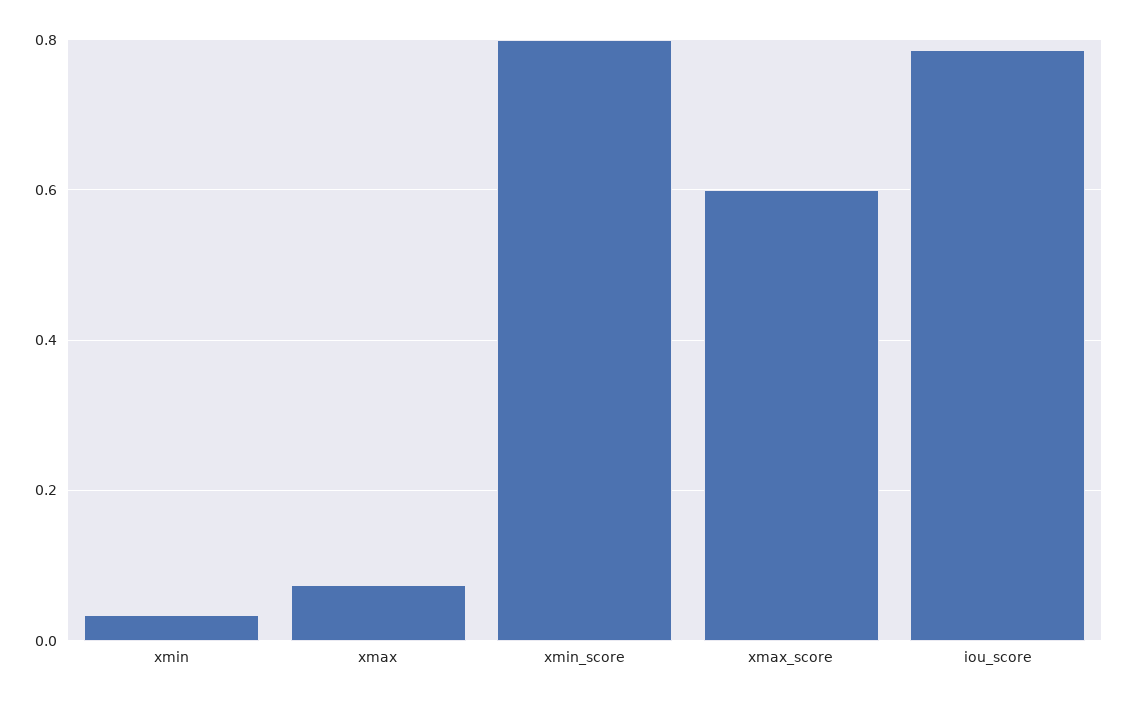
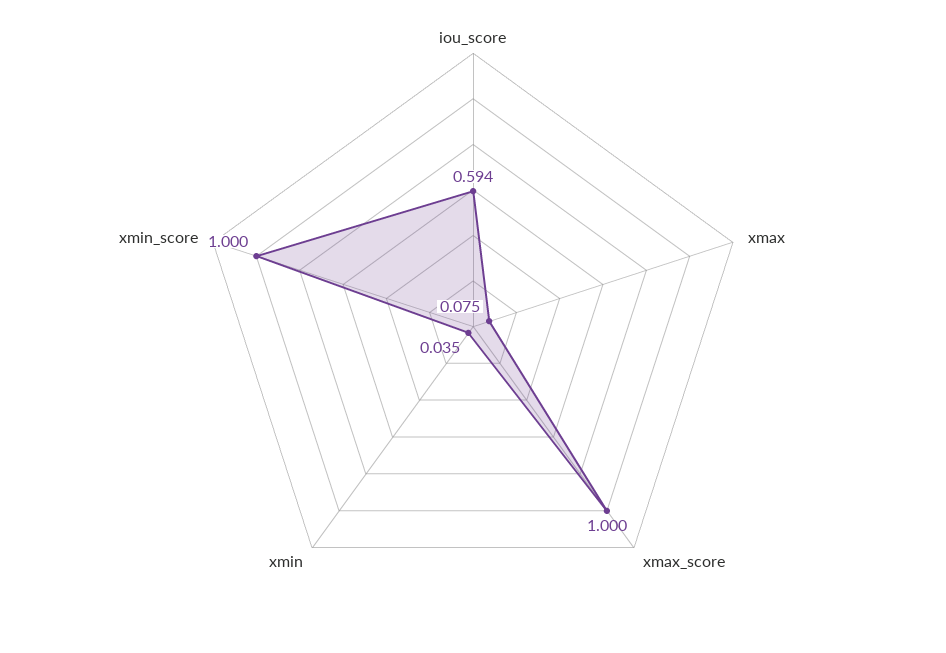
xmin_score: 0.8 -> 1
xmax_score: 0.6 -> 1
iou_score: 0.78 -> 0.594

